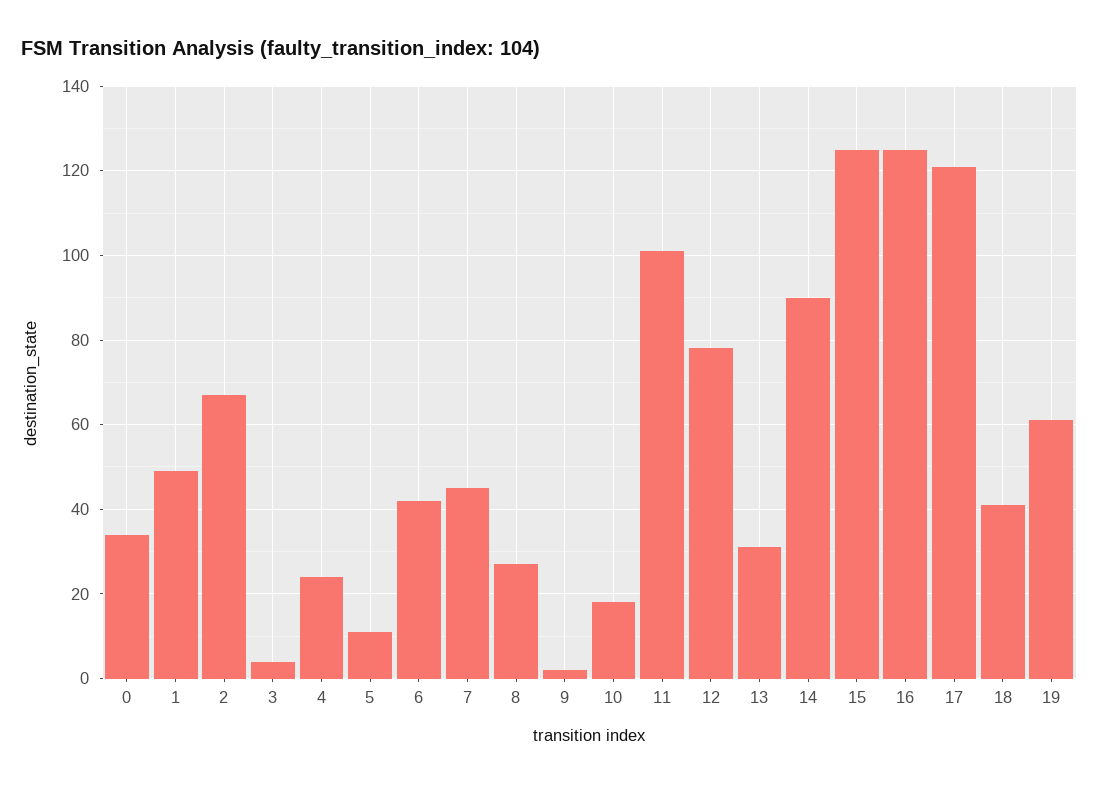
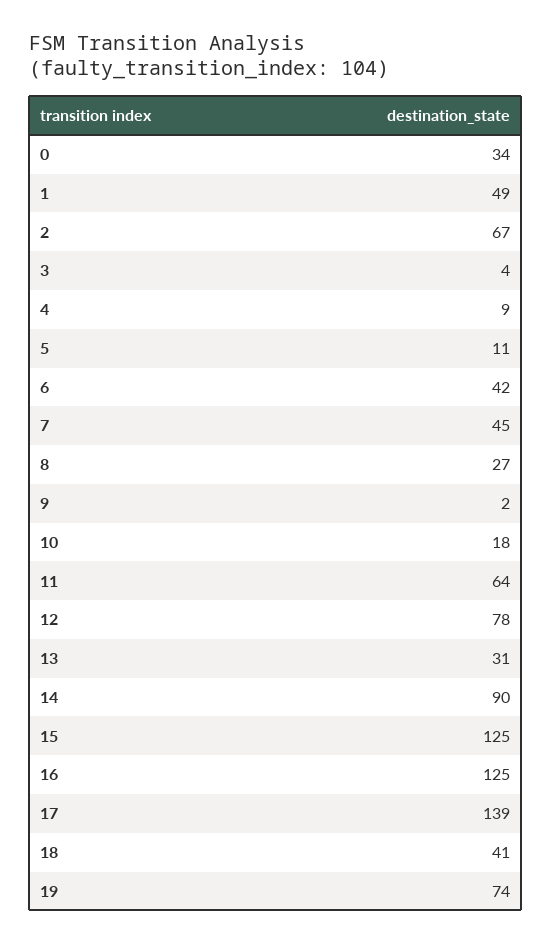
4: 25 -> 9
11: 100 -> 64
17: 120 -> 139
19: 60 -> 74

